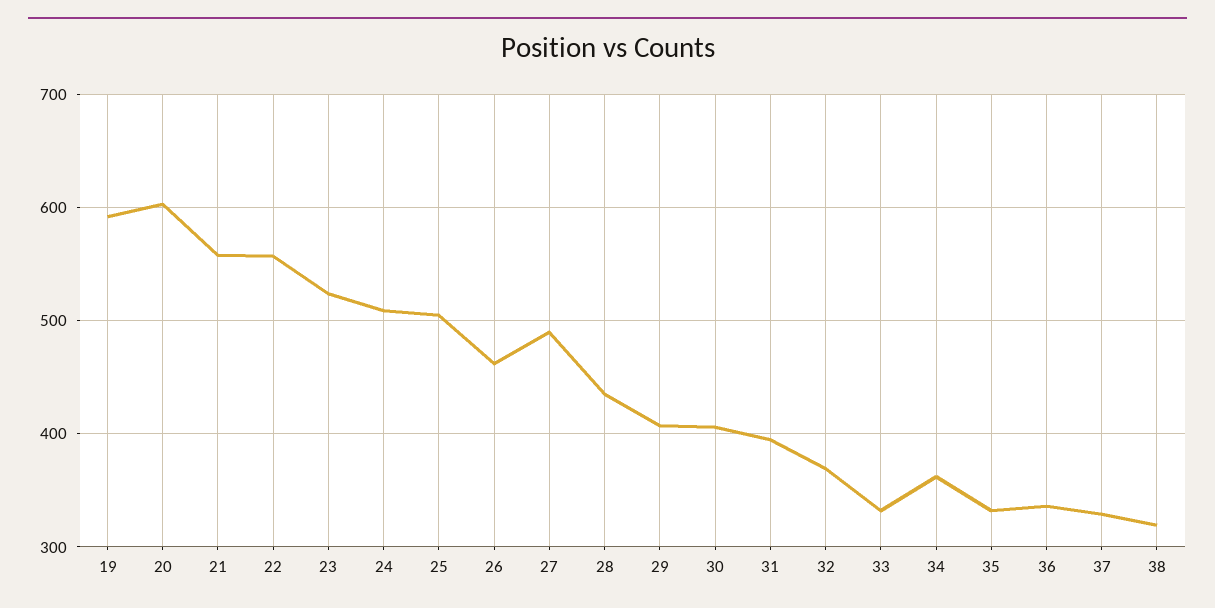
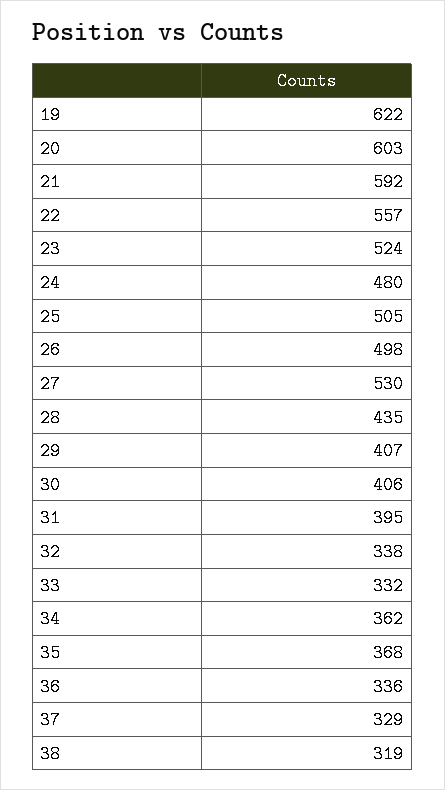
19: 590 -> 622
21: 560 -> 592
24: 510 -> 480
26: 460 -> 498
27: 490 -> 530
32: 370 -> 338
35: 330 -> 368

